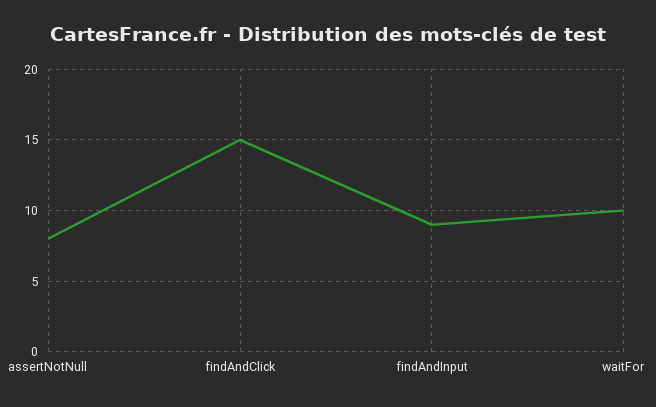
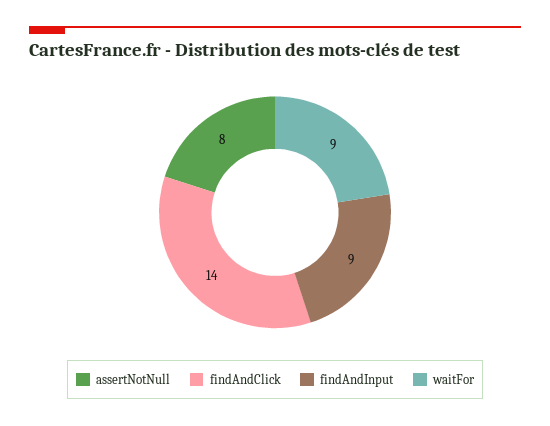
findAndClick: 15 -> 14
waitFor: 10 -> 9

